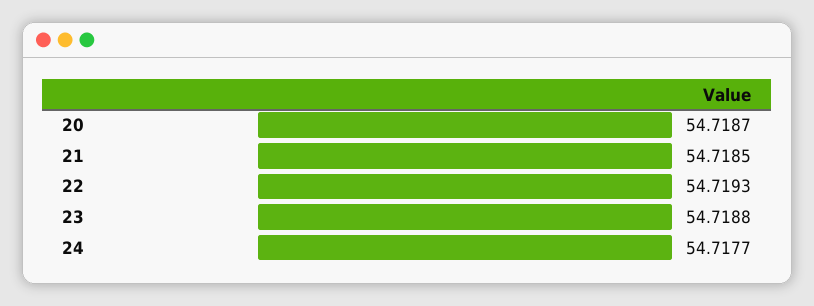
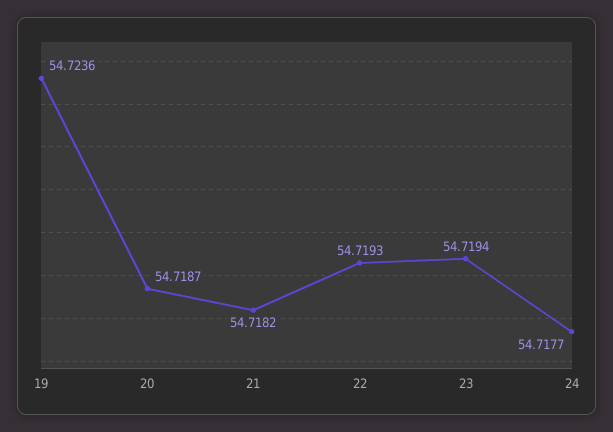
21: 54.7185 -> 54.7182
23: 54.7188 -> 54.7194
19: none -> 54.7236

